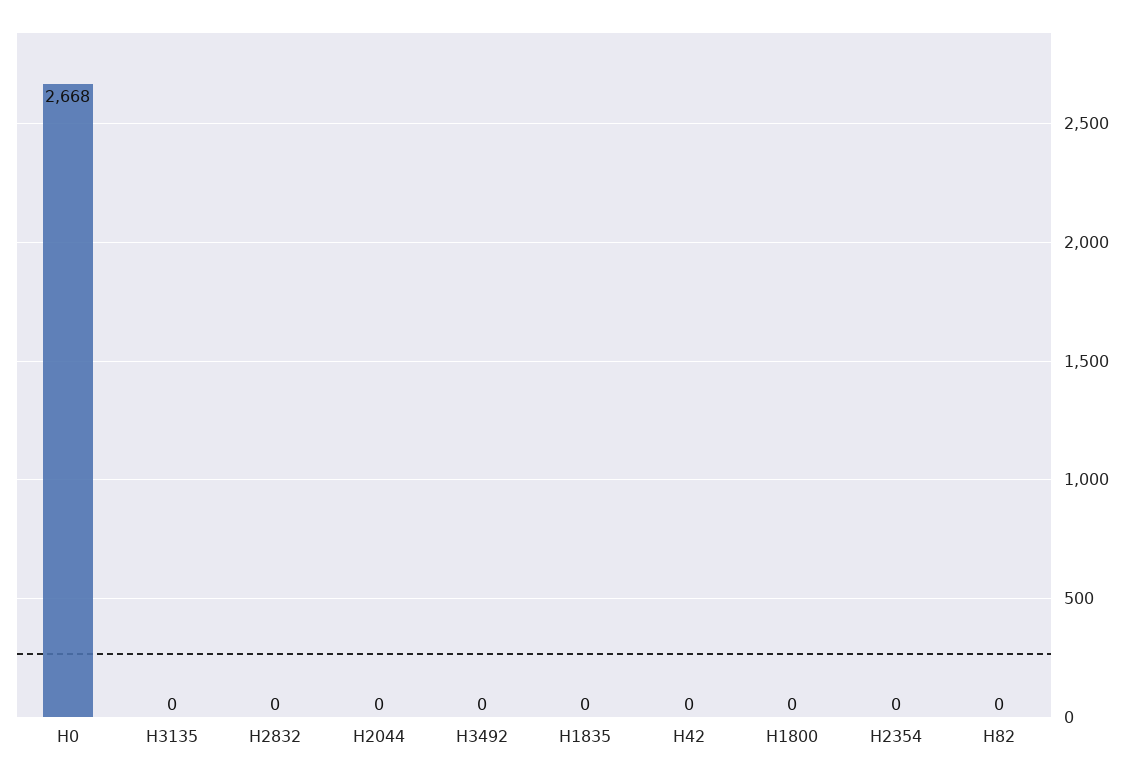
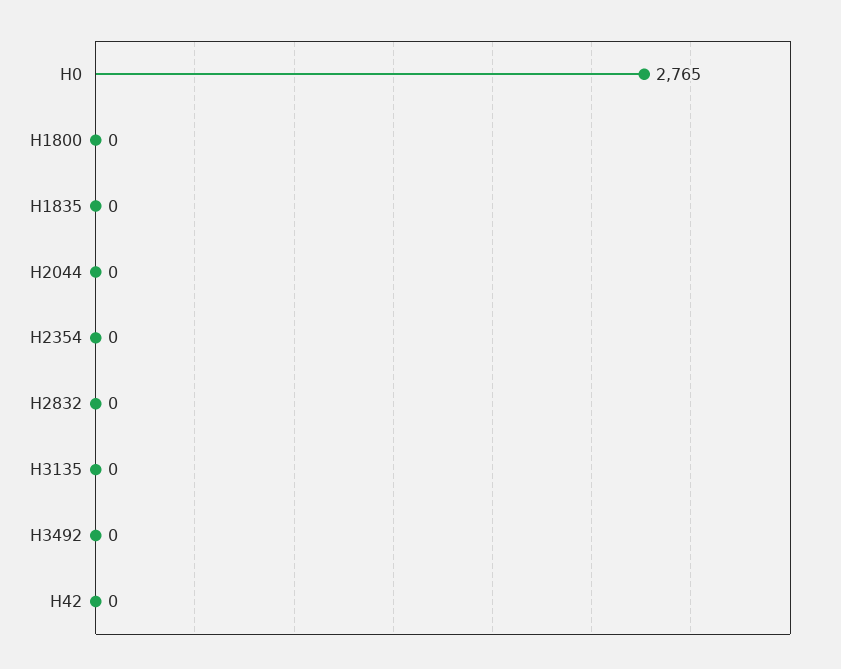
H0: 2668 -> 2765
H82: 0 -> none

